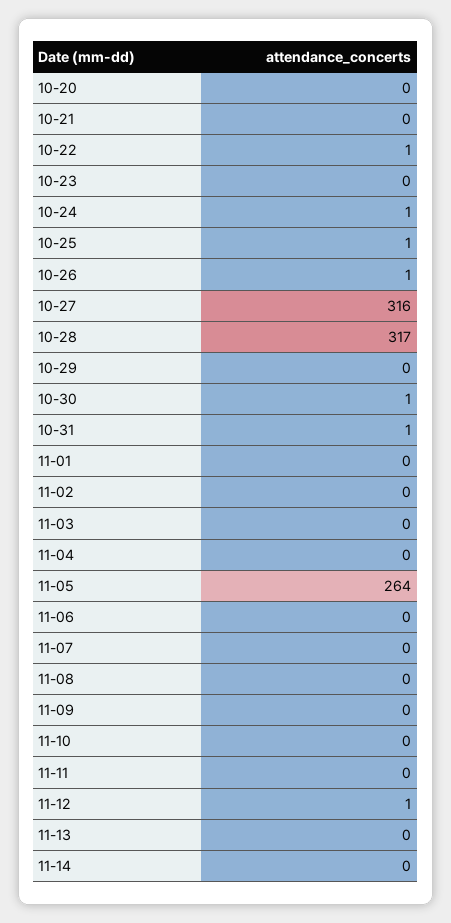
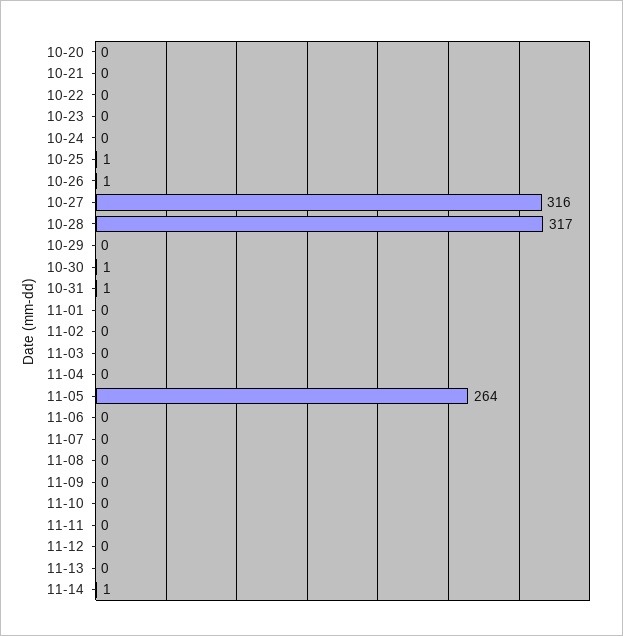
10-22: 1 -> 0
10-24: 1 -> 0
11-12: 1 -> 0
11-14: 0 -> 1

